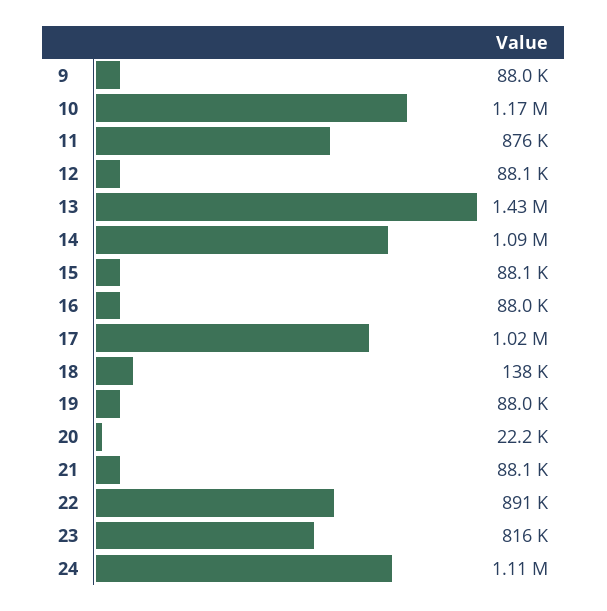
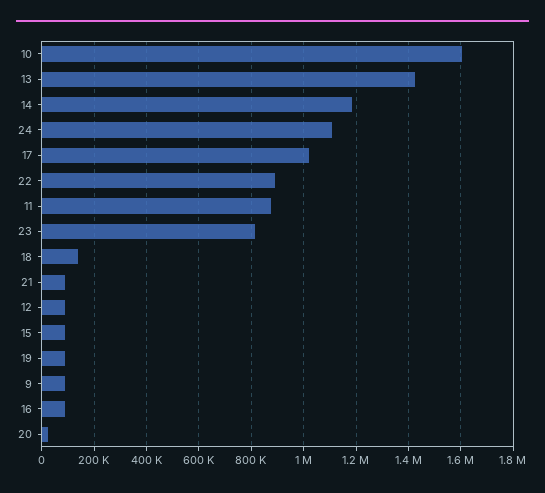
10: 1170000 -> 1600000
14: 1090000 -> 1175000

